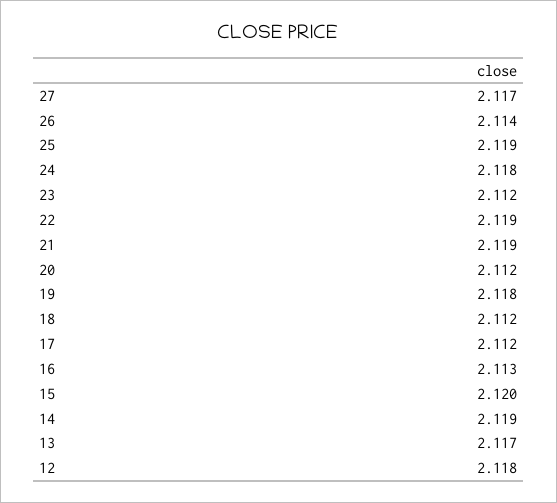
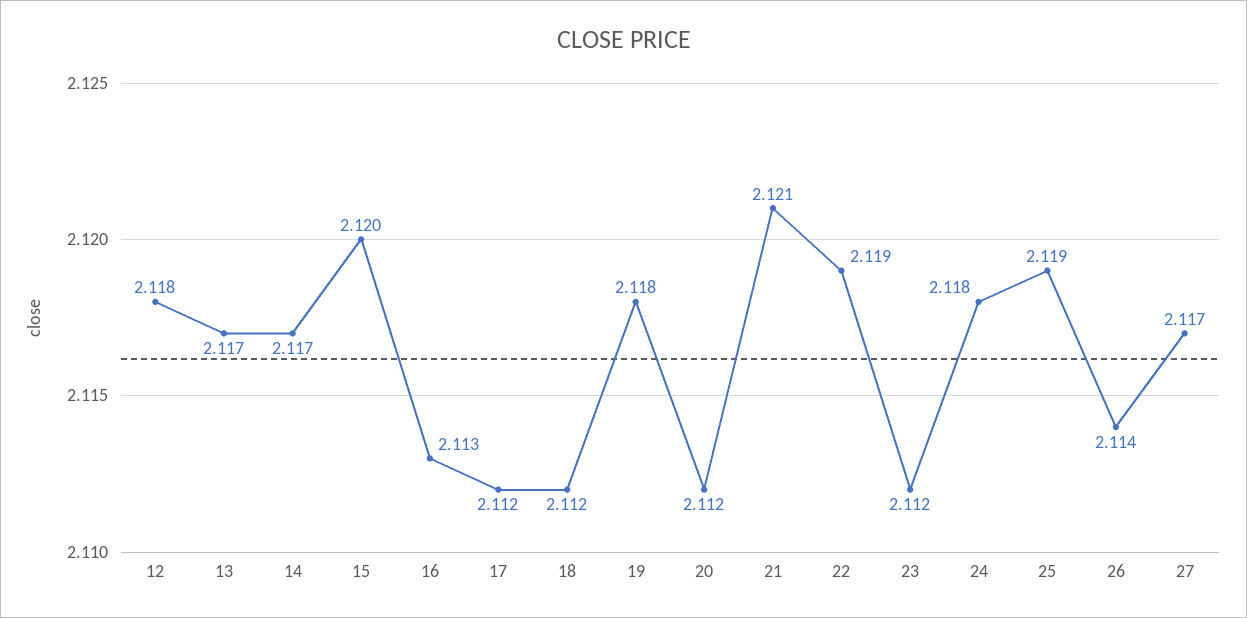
21: 2.119 -> 2.121
14: 2.119 -> 2.117

